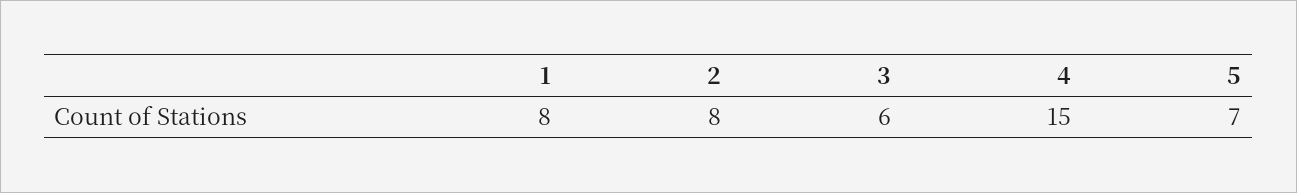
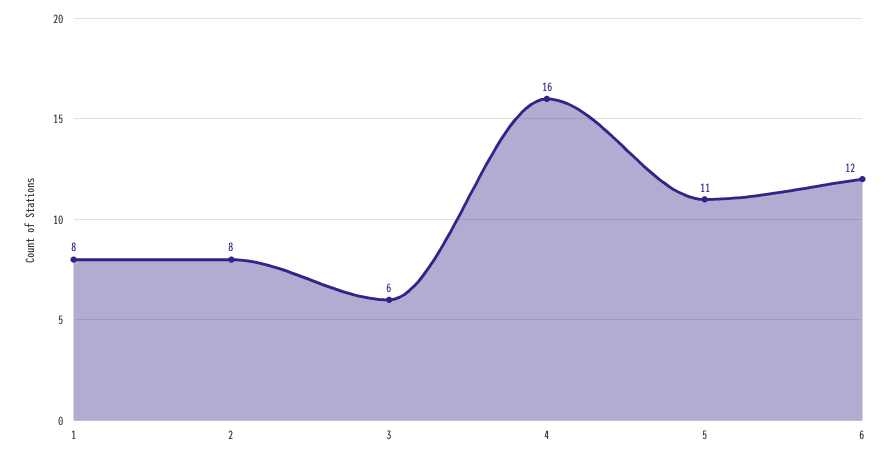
4: 15 -> 16
5: 7 -> 11
6: none -> 12

